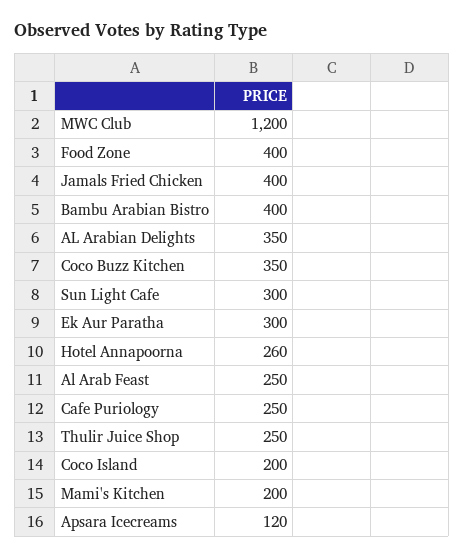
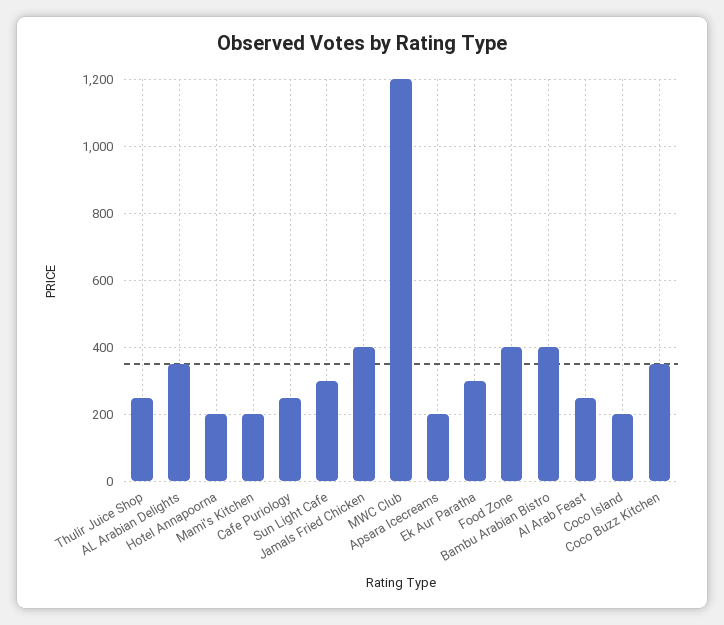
Hotel Annapoorna: 260 -> 200
Apsara Icecreams: 120 -> 200

